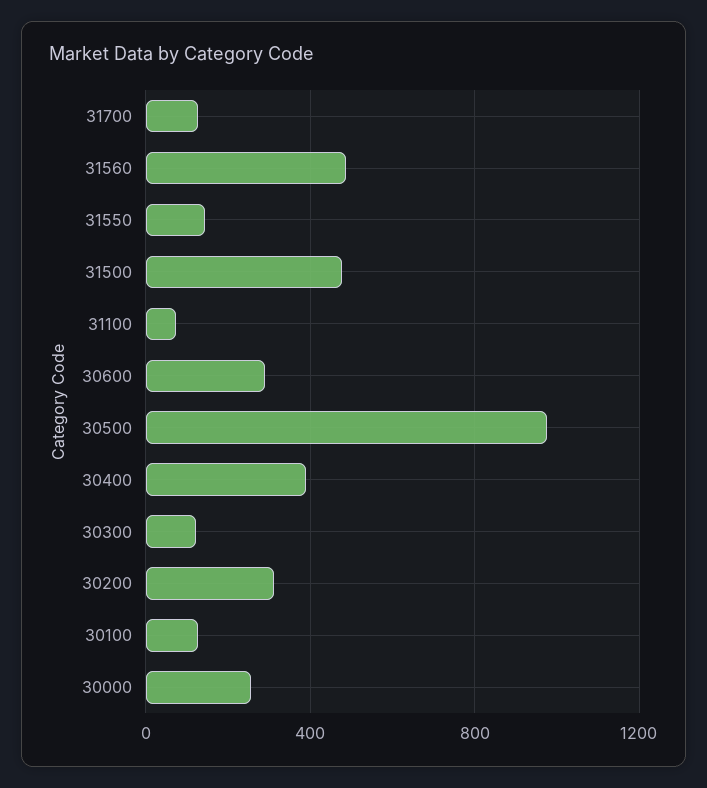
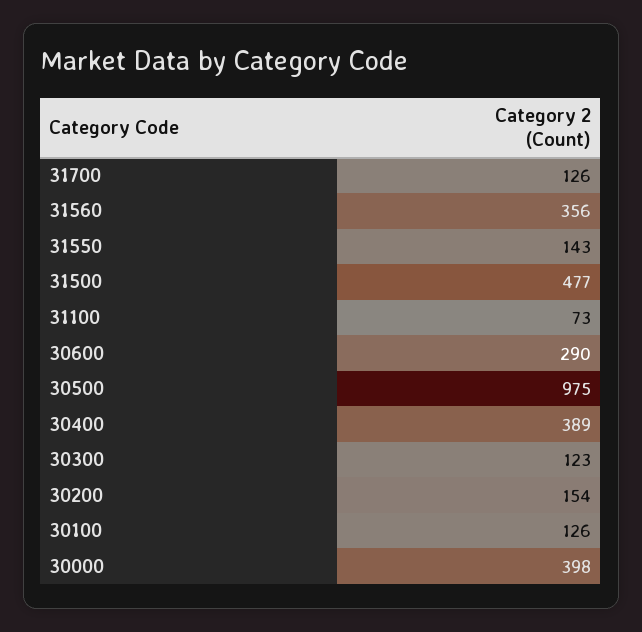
31560: 500 -> 356
30200: 300 -> 154
30000: 250 -> 398

